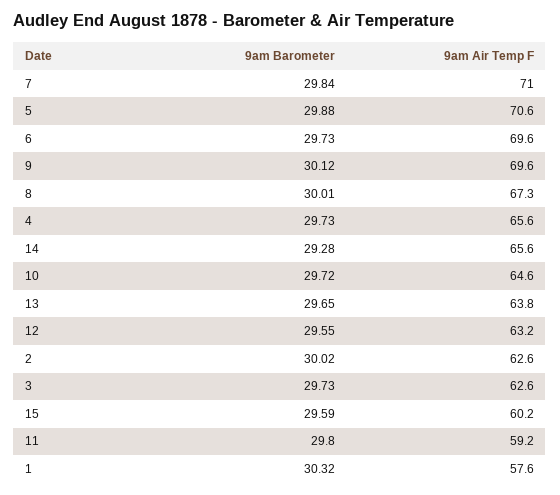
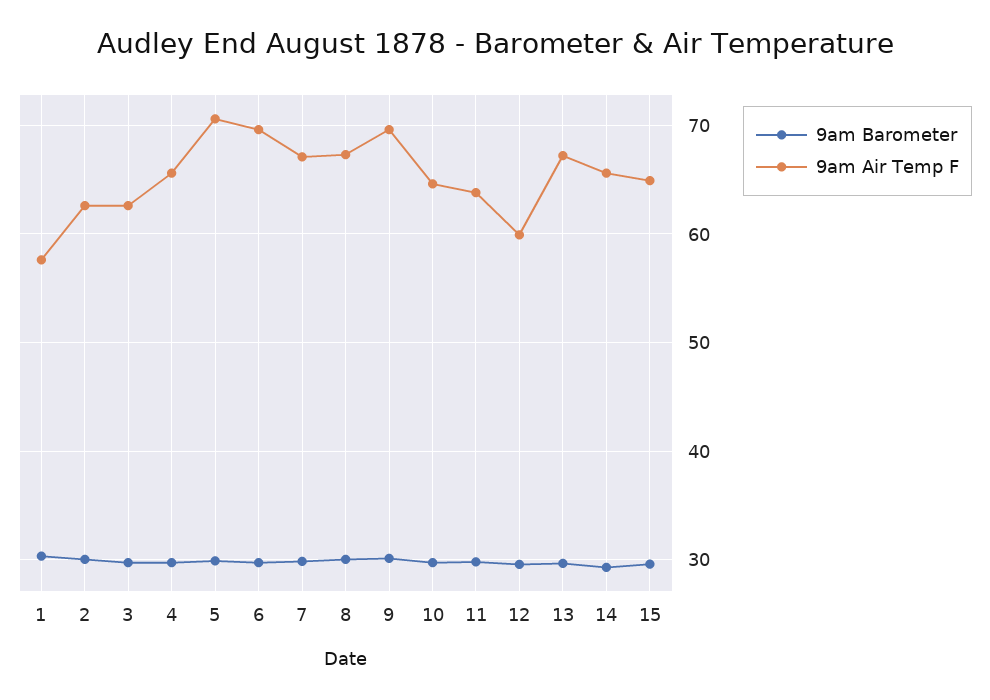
9am Air Temp F, 7: 71 -> 67
9am Air Temp F, 13: 63.8 -> 67
9am Air Temp F, 12: 63.2 -> 60
9am Air Temp F, 15: 60.2 -> 65
9am Air Temp F, 11: 59.2 -> 64

